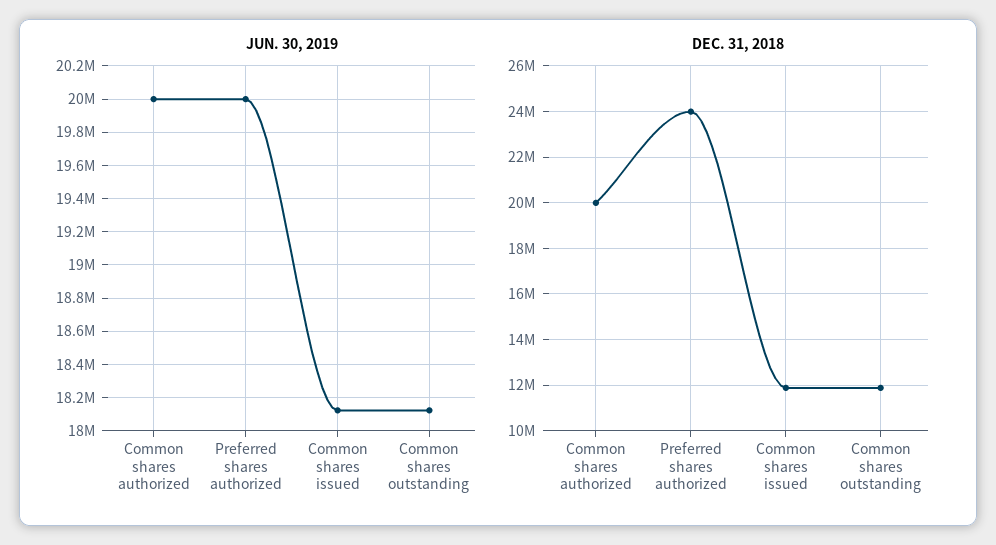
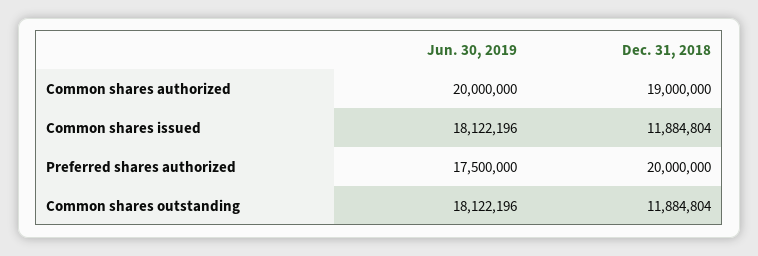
JUN. 30, 2019, Preferred shares authorized: 20000000 -> 17500000
DEC. 31, 2018, Common shares authorized: 20000000 -> 19000000
DEC. 31, 2018, Preferred shares authorized: 24000000 -> 20000000

